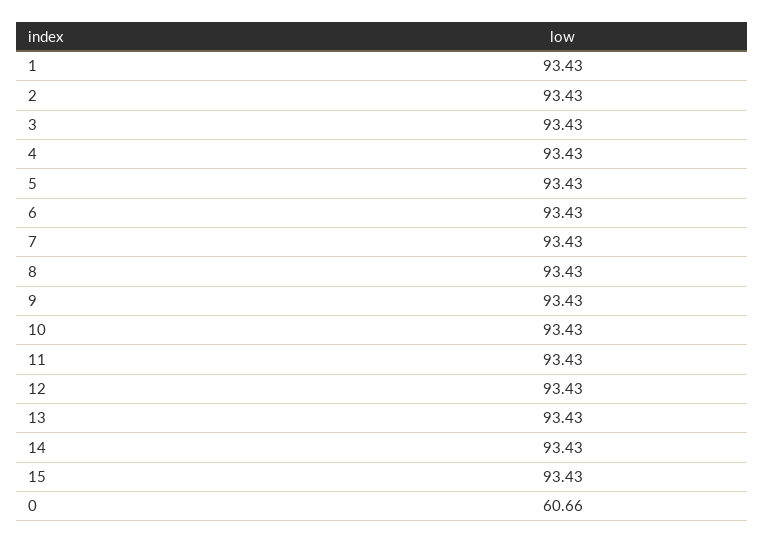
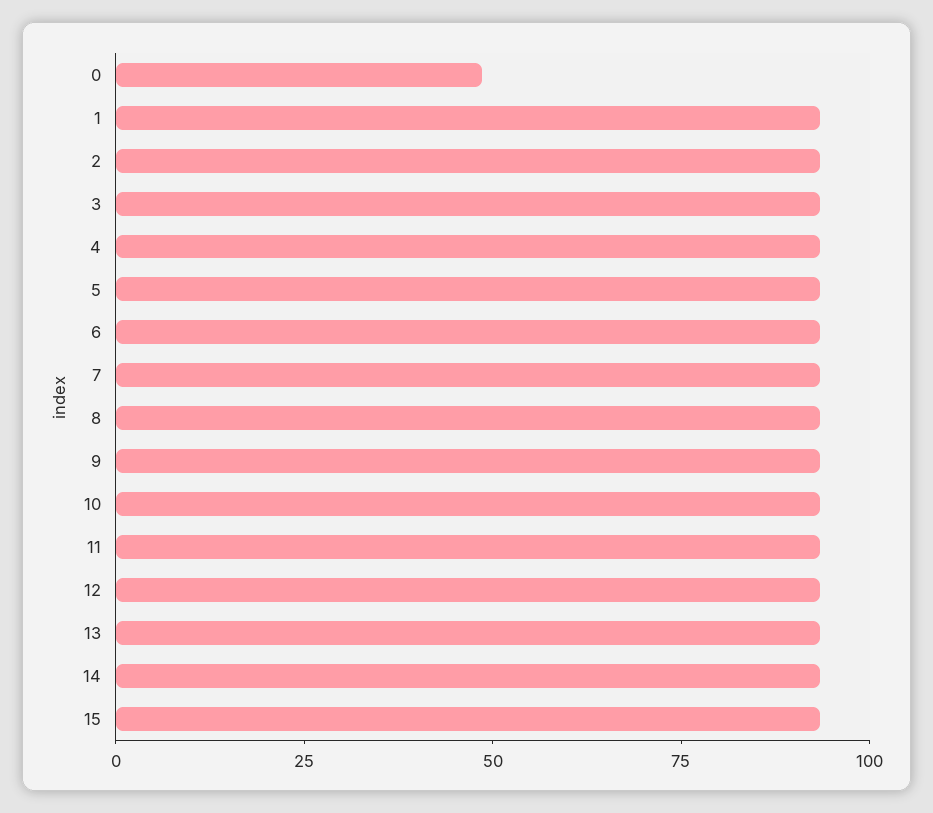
0: 60.66 -> 50

